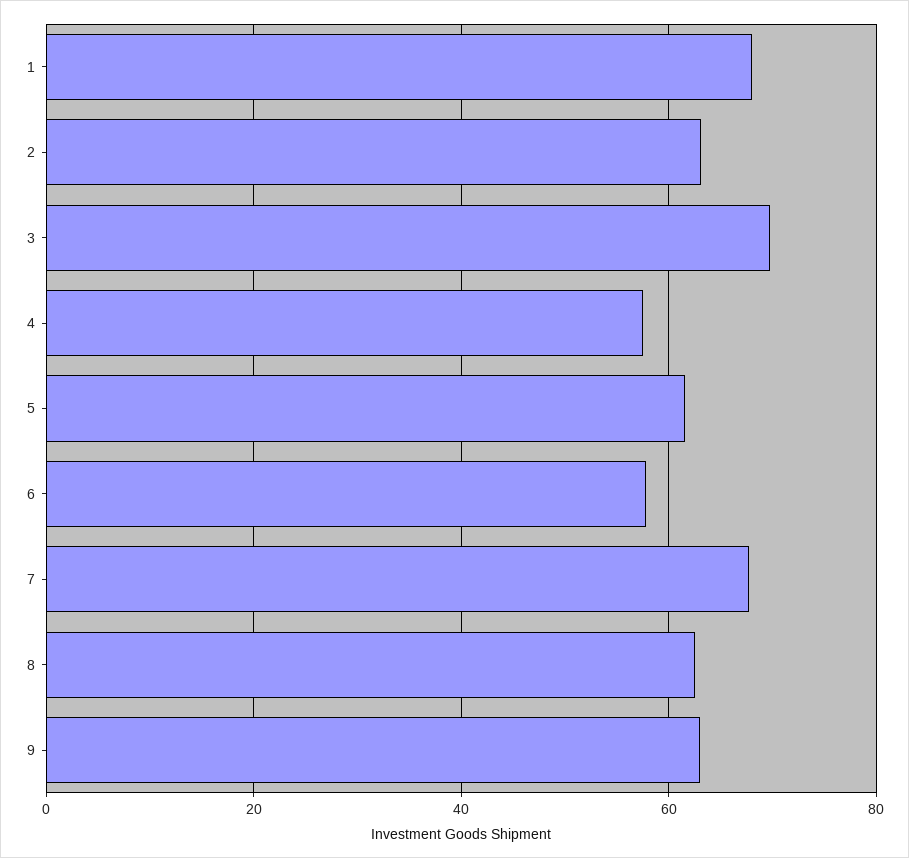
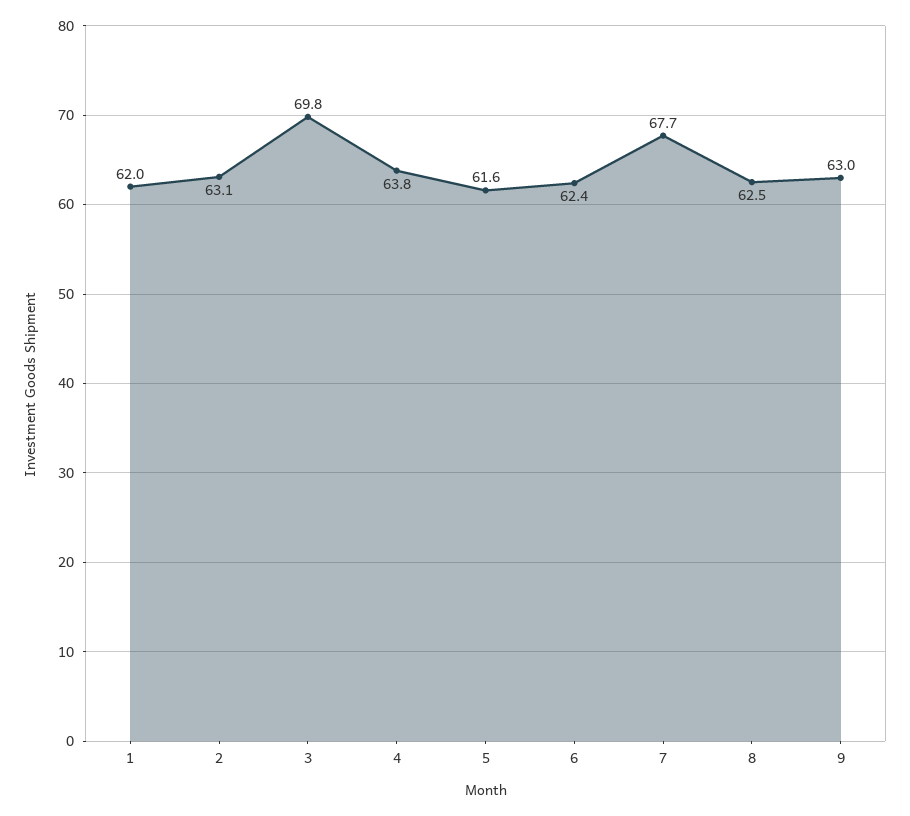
1: 68 -> 62
4: 58 -> 63.8
6: 58 -> 62.4

